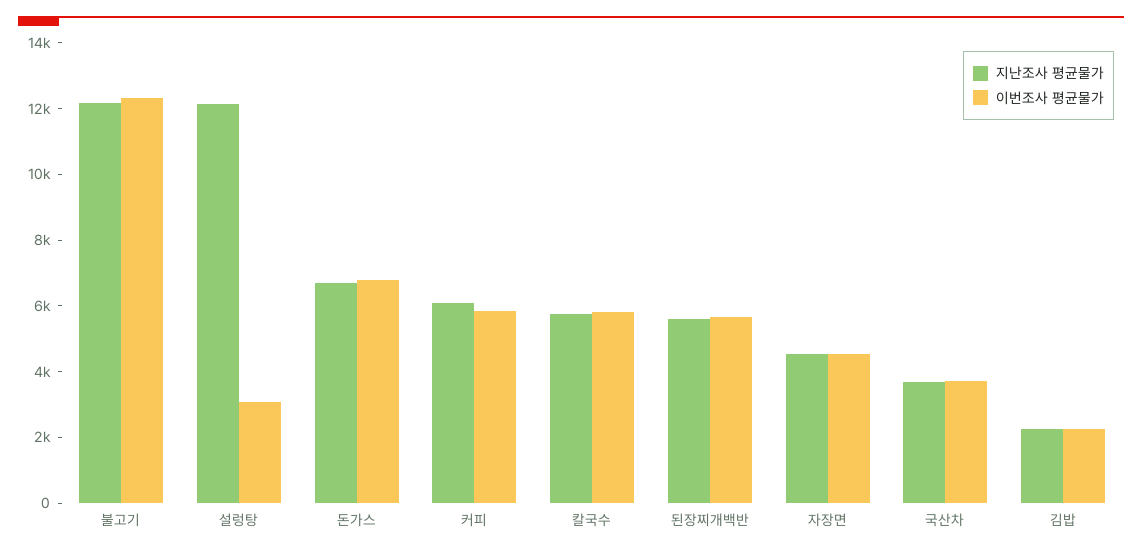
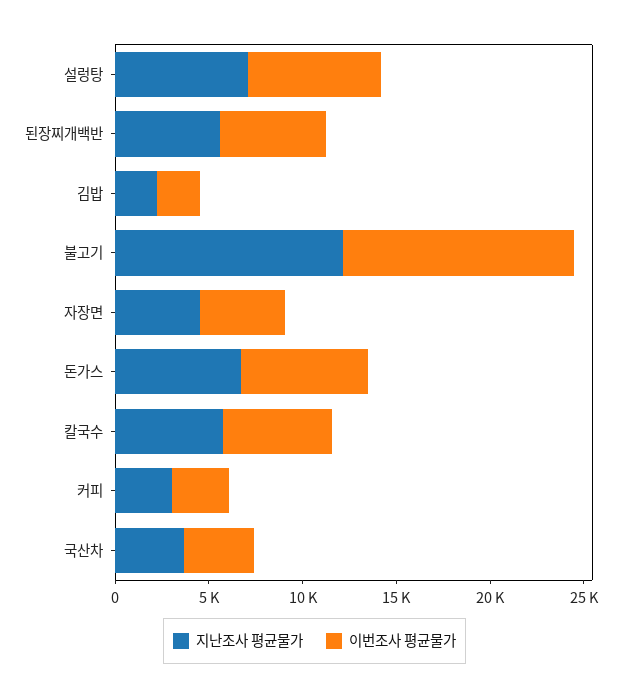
지난조사 평균물가, 설렁탕: 12000 -> 7000
이번조사 평균물가, 설렁탕: 3000 -> 7000
지난조사 평균물가, 커피: 6000 -> 3000
이번조사 평균물가, 커피: 6000 -> 3000

